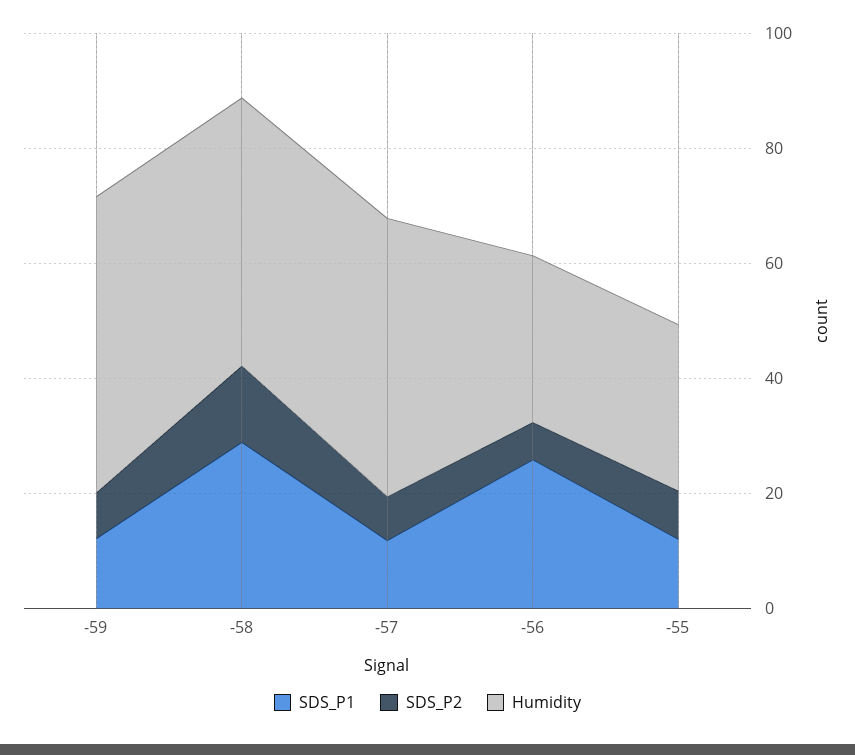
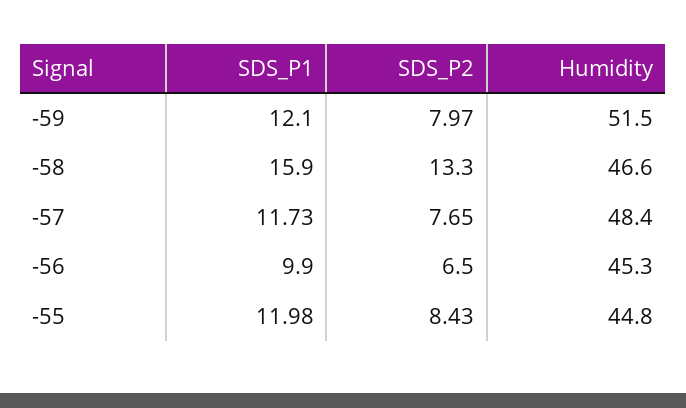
SDS_P1, -58: 30 -> 15.9
SDS_P1, -56: 25 -> 9.9
Humidity, -56: 30 -> 45.3
Humidity, -55: 30 -> 44.8

